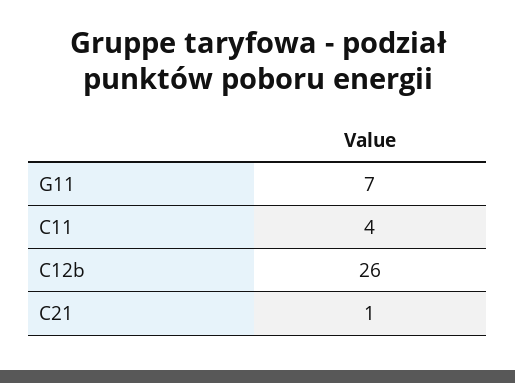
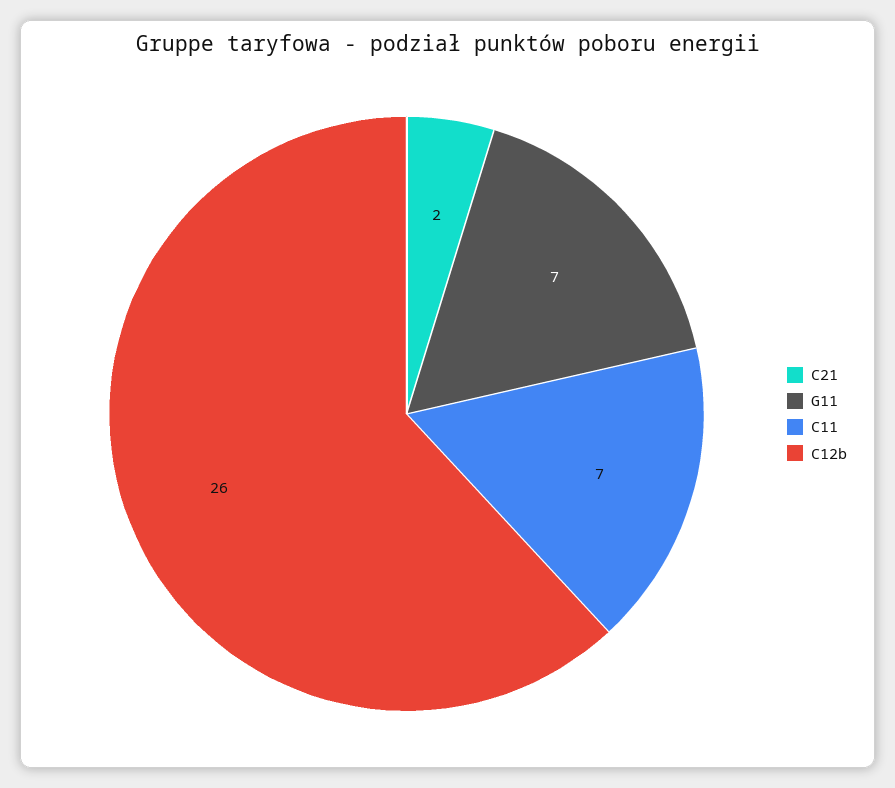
C11: 4 -> 7
C21: 1 -> 2

